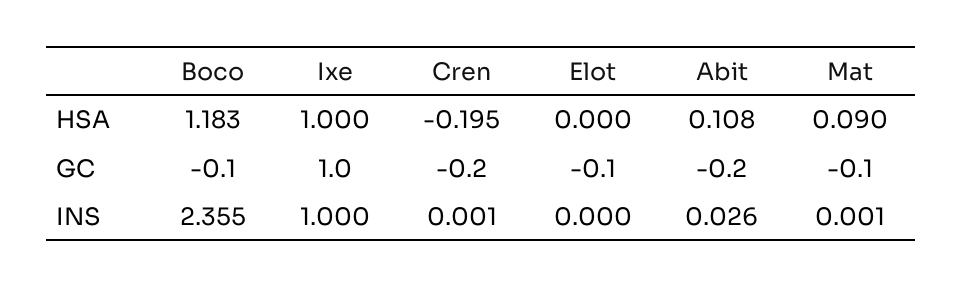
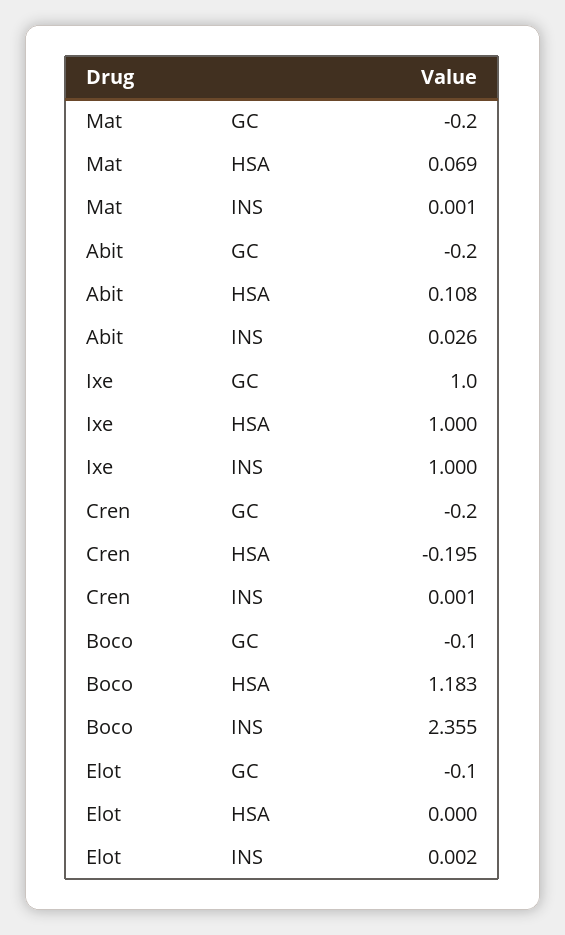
Mat, HSA: 0.09 -> 0.069
Mat, GC: -0.1 -> -0.2
Elot, INS: 0 -> 0.002

